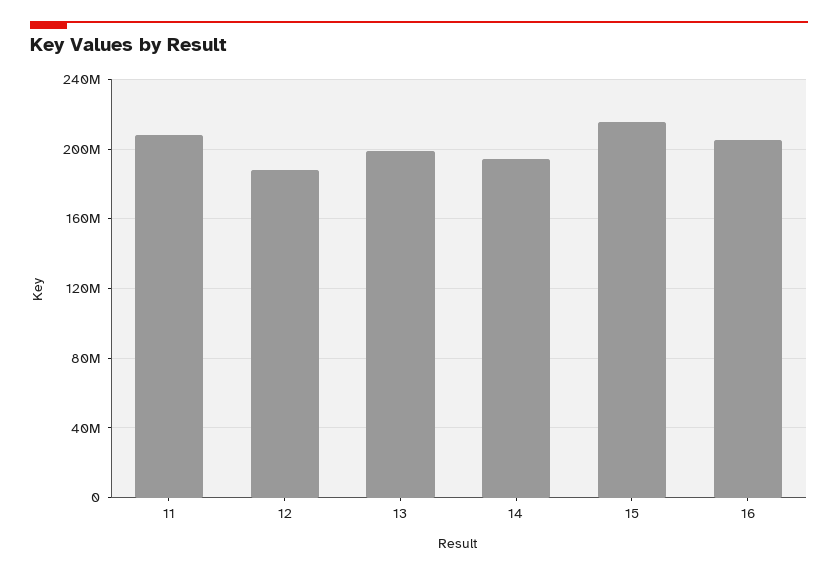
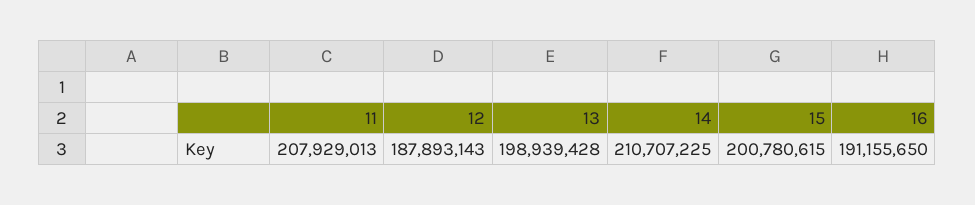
14: 195000000 -> 210707225
15: 215000000 -> 200780615
16: 205000000 -> 191155650

